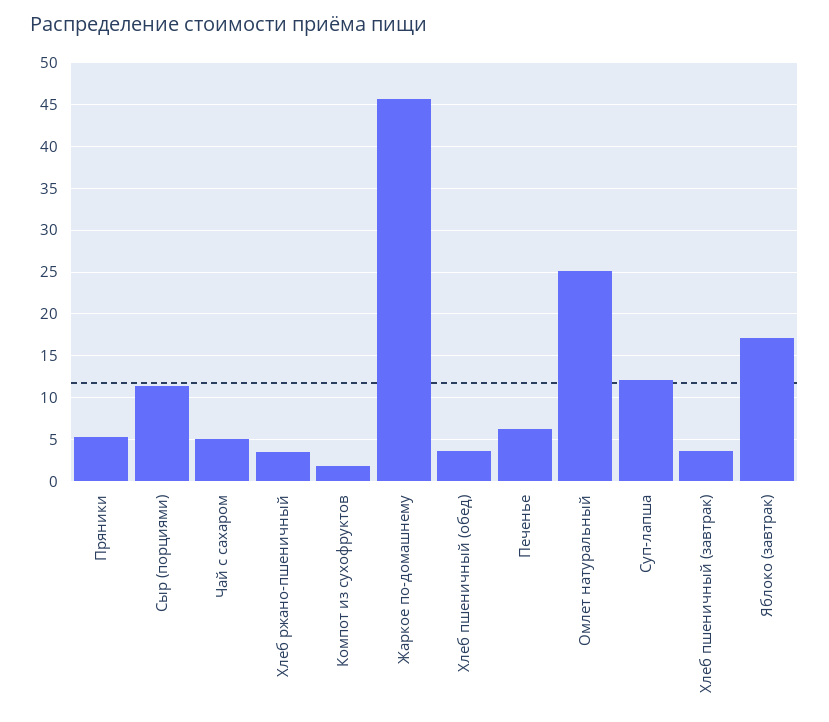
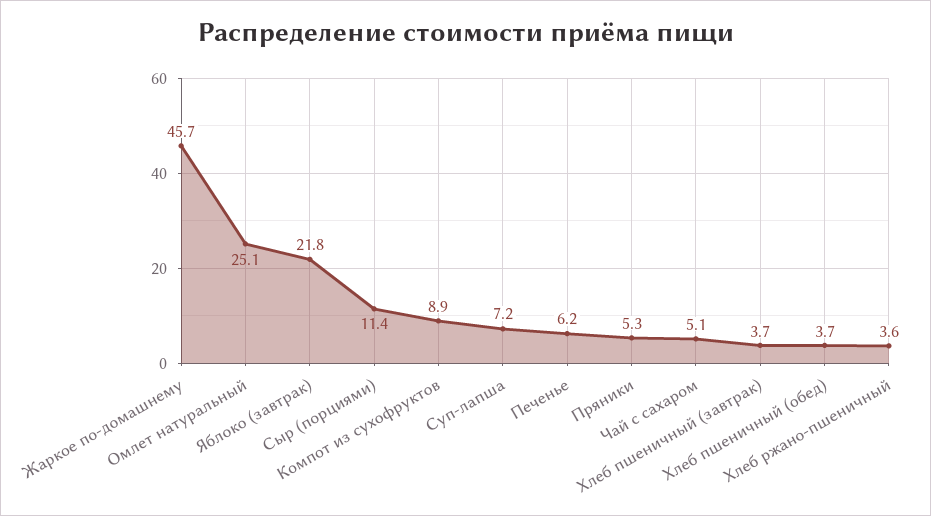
Компот из сухофруктов: 2 -> 8.9
Суп-лапша: 12 -> 7.2
Яблоко (завтрак): 17 -> 21.8

